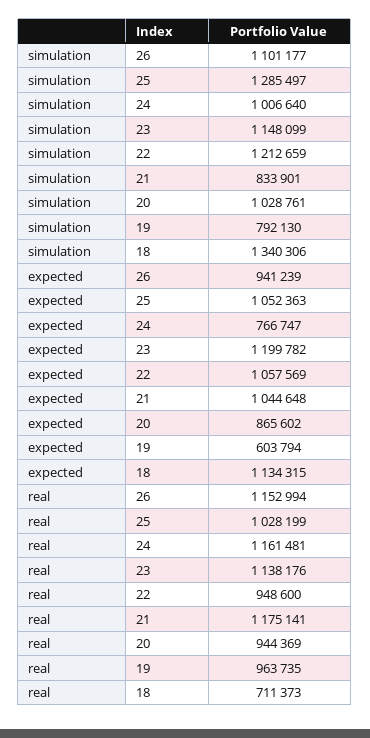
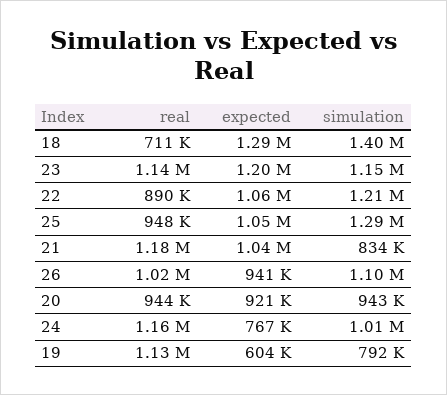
simulation, 20: 1028761 -> 943000
simulation, 18: 1340306 -> 1400000
expected, 20: 865602 -> 921000
expected, 18: 1134315 -> 1290000
real, 26: 1152994 -> 1020000
real, 25: 1028199 -> 948000
real, 22: 948600 -> 890000
real, 19: 963735 -> 1130000

